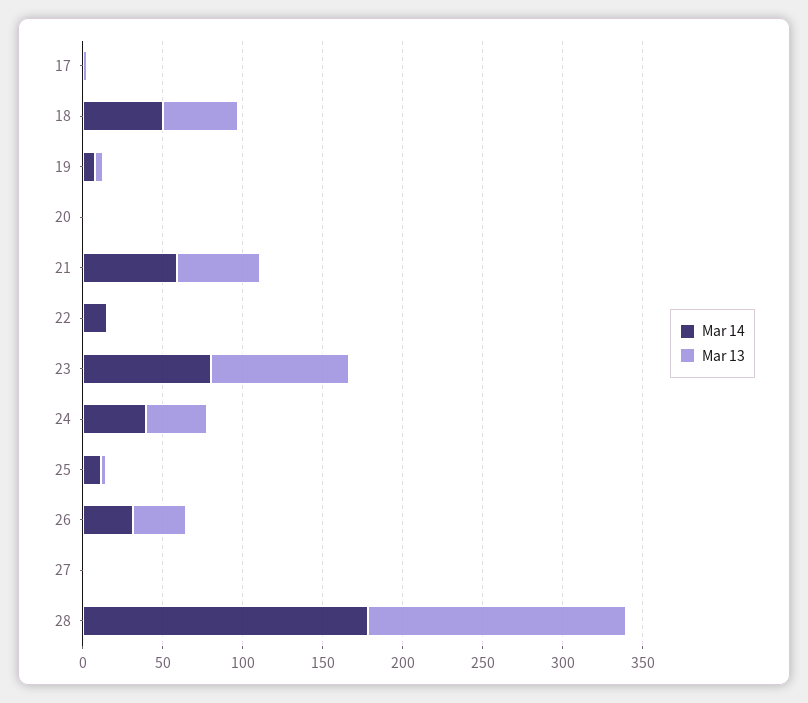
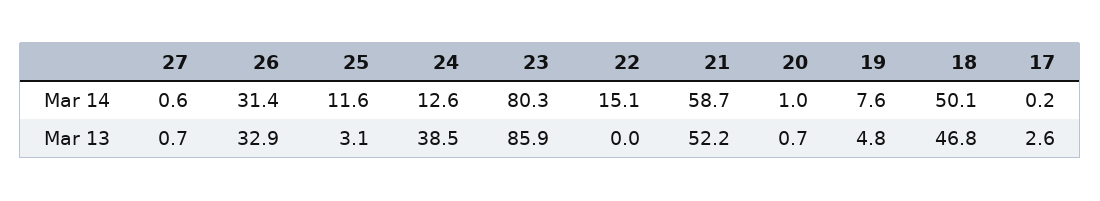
Mar 14, 24: 40 -> 12.6
Mar 14, 28: 180 -> none
Mar 13, 28: 160 -> none

